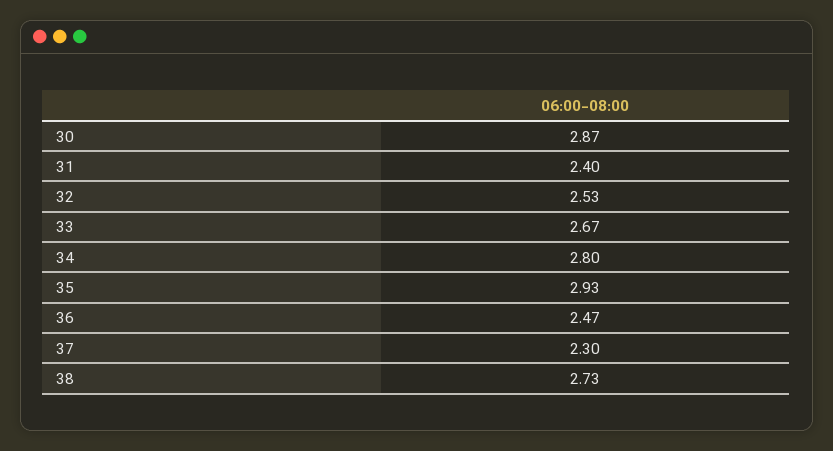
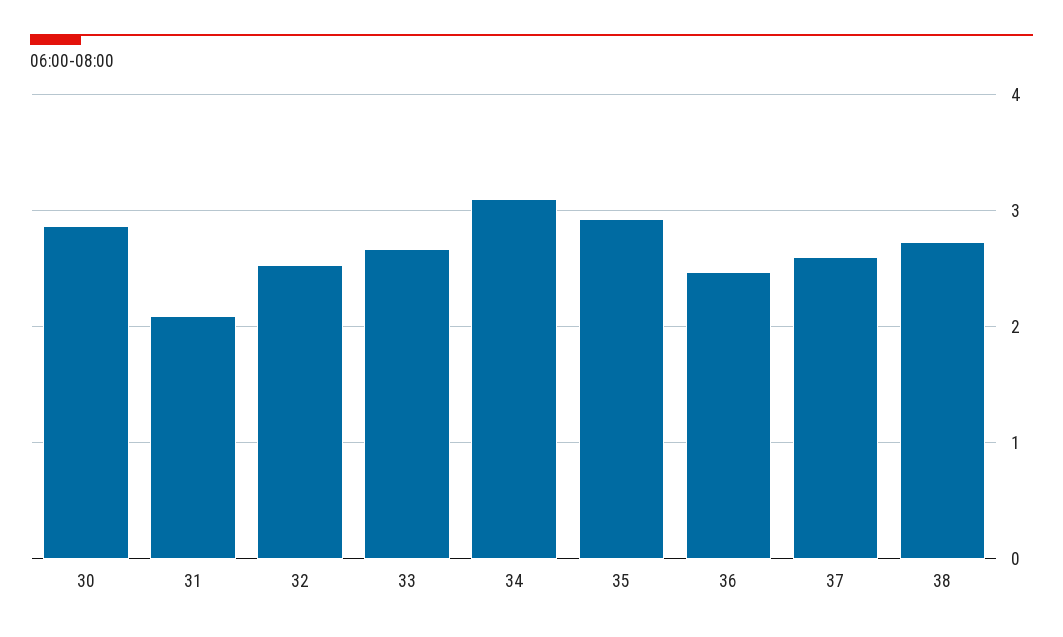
31: 2.4 -> 2.1
34: 2.8 -> 3.1
37: 2.3 -> 2.6

